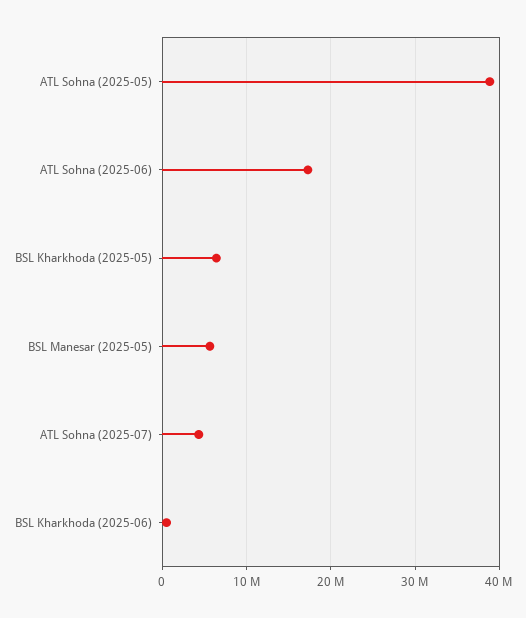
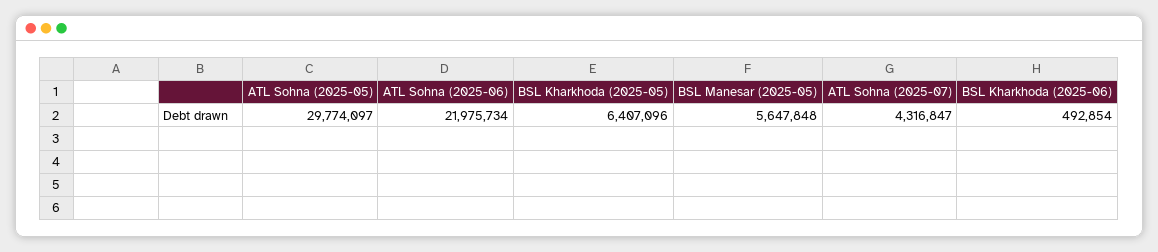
ATL Sohna (2025-05): 39000000 -> 29774097
ATL Sohna (2025-06): 17000000 -> 21975734

